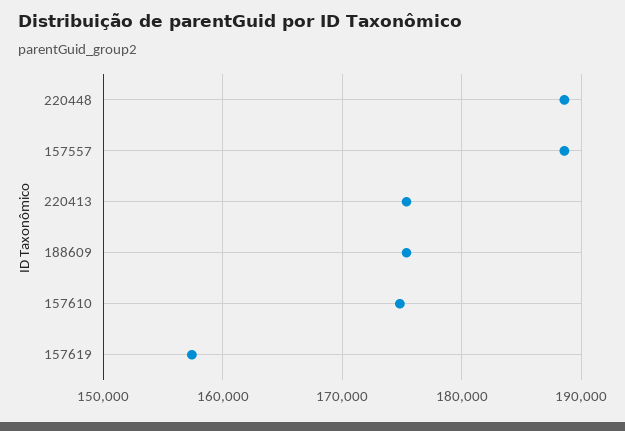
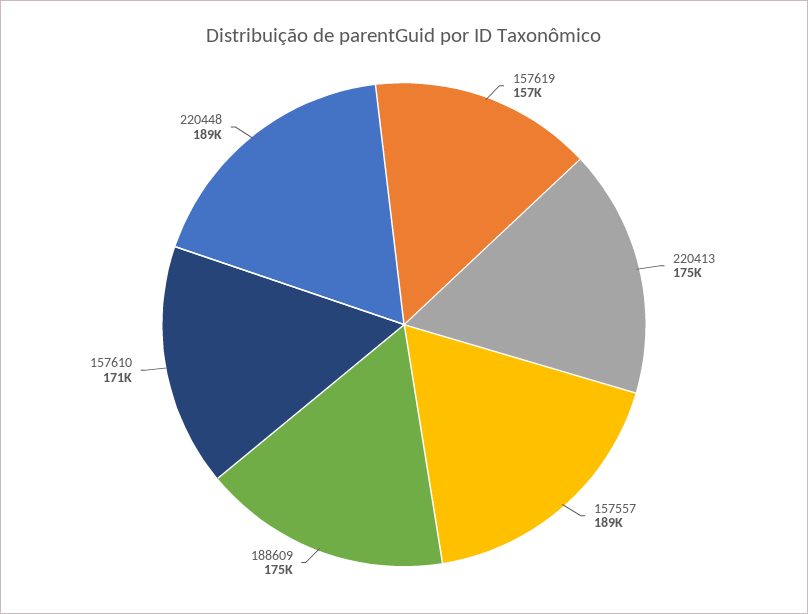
157610: 175000 -> 171000

